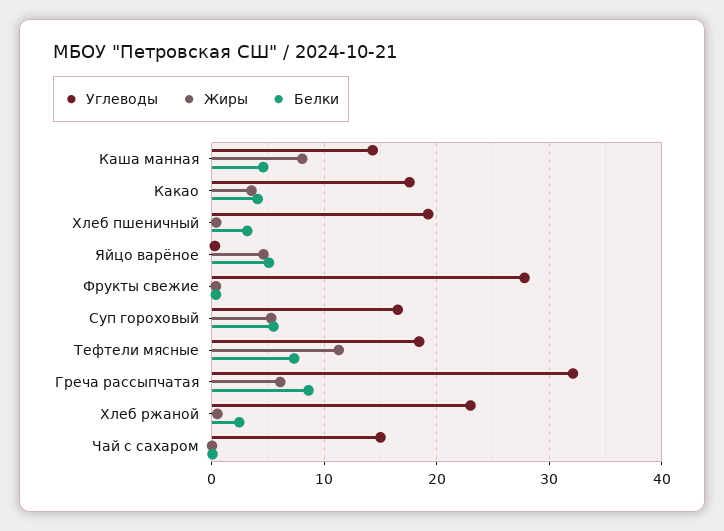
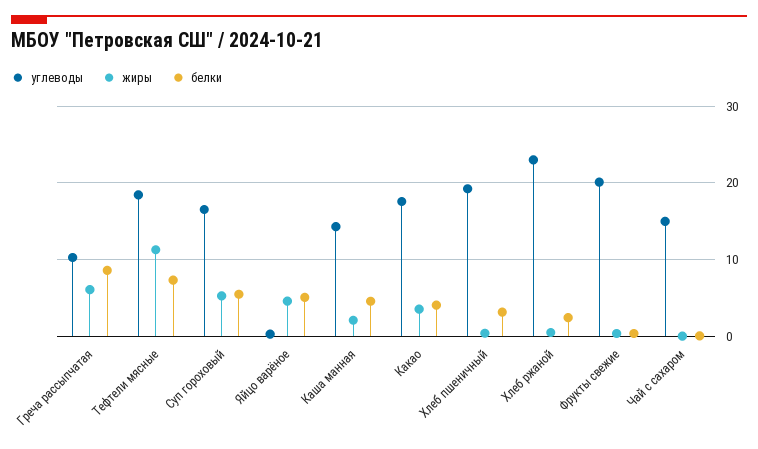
Жиры, Каша манная: 8 -> 2
Углеводы, Фрукты свежие: 28 -> 20
Углеводы, Греча рассыпчатая: 32 -> 10

